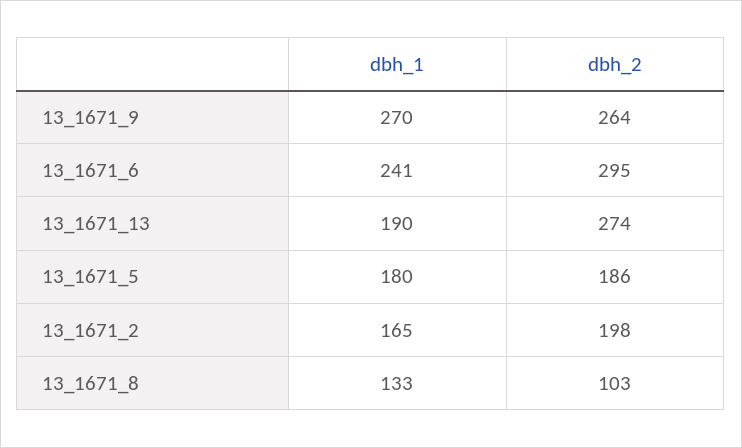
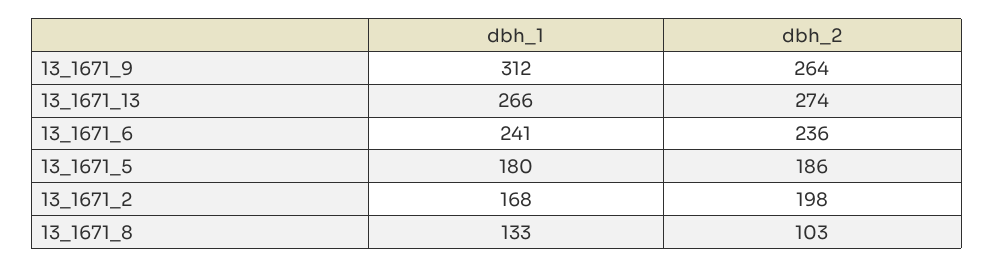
dbh_1, 13_1671_9: 270 -> 312
dbh_2, 13_1671_6: 295 -> 236
dbh_1, 13_1671_13: 190 -> 266
dbh_1, 13_1671_2: 165 -> 168

